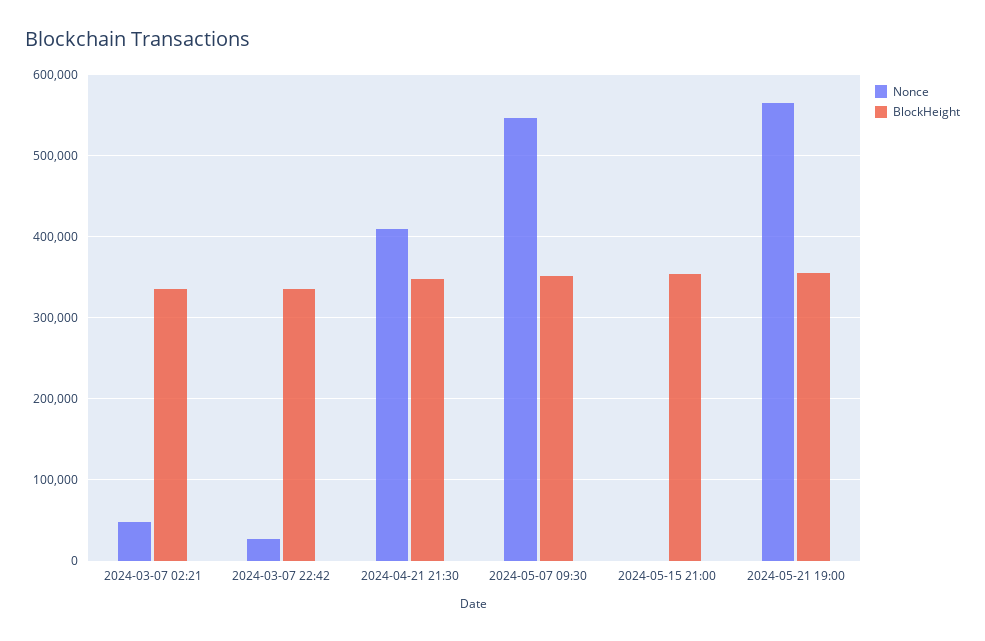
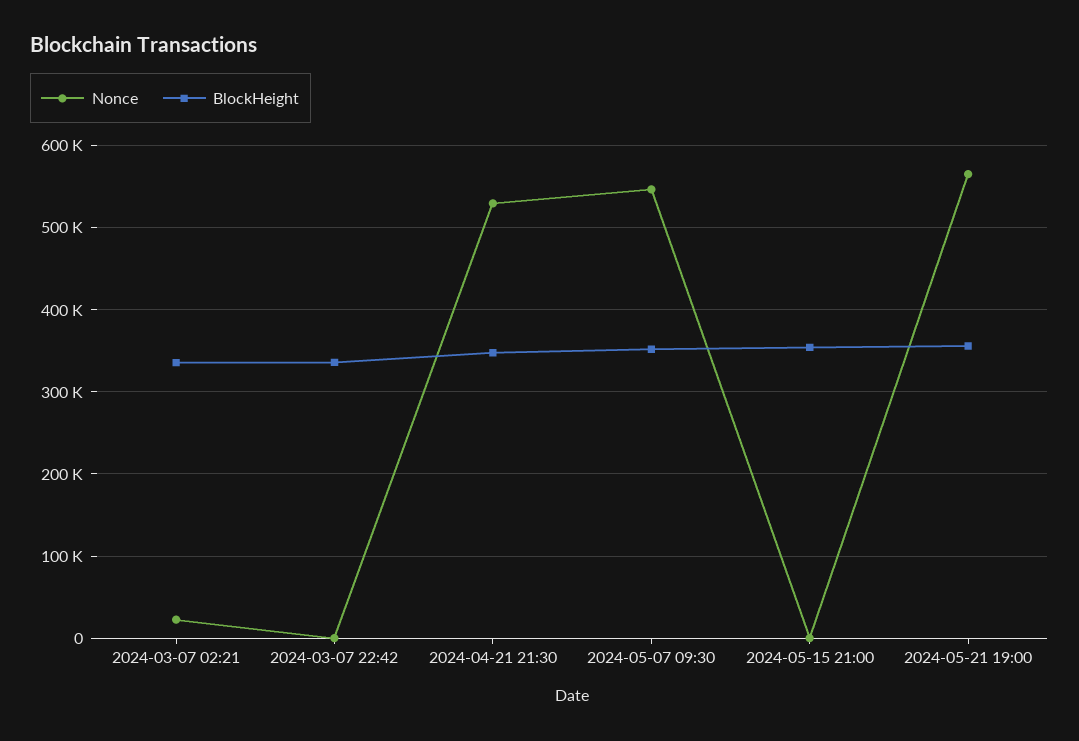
Nonce, 2024-03-07 02:21: 50000 -> 20000
Nonce, 2024-03-07 22:42: 30000 -> 0
Nonce, 2024-04-21 21:30: 410000 -> 530000

